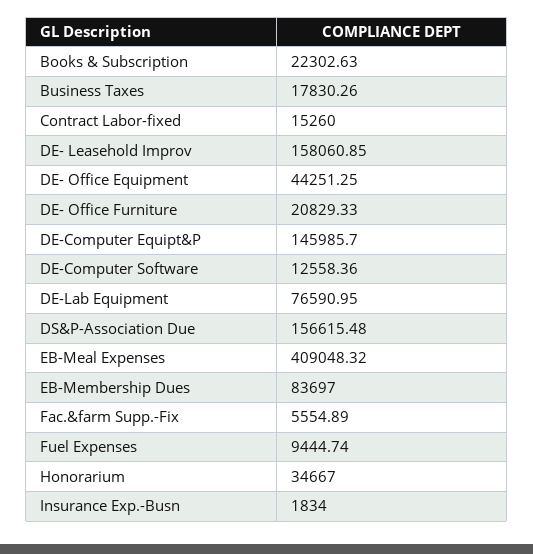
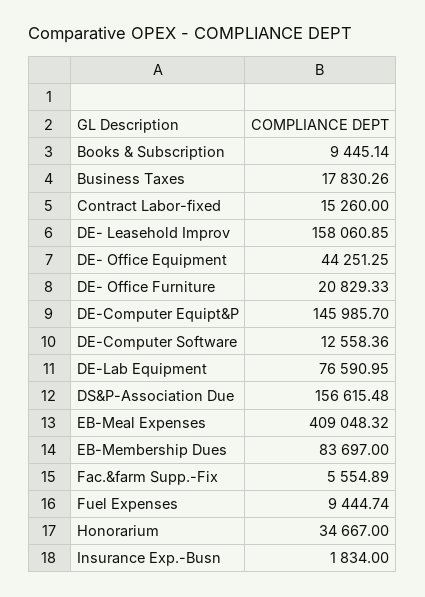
Books & Subscription: 22302.63 -> 9445.14

